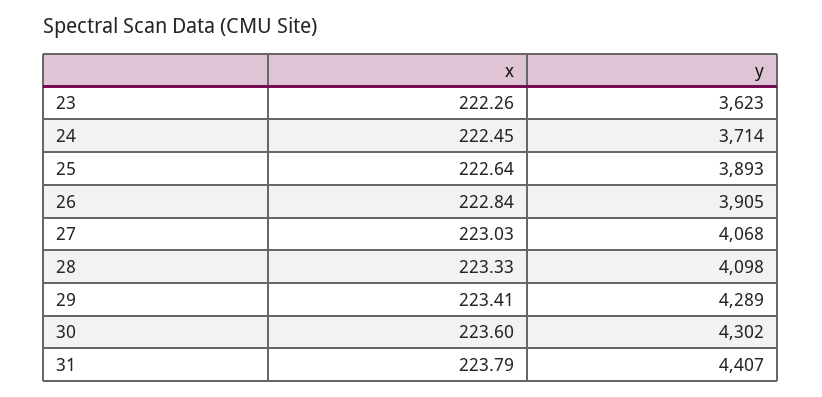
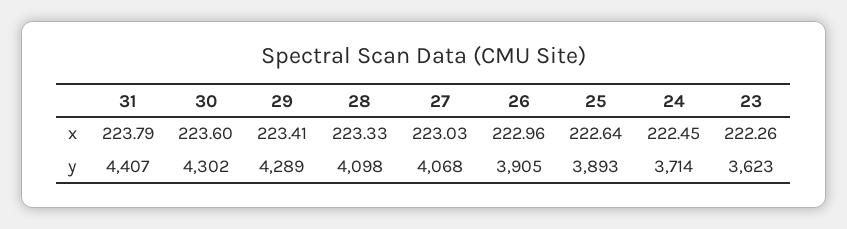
x, 26: 222.84 -> 222.96

